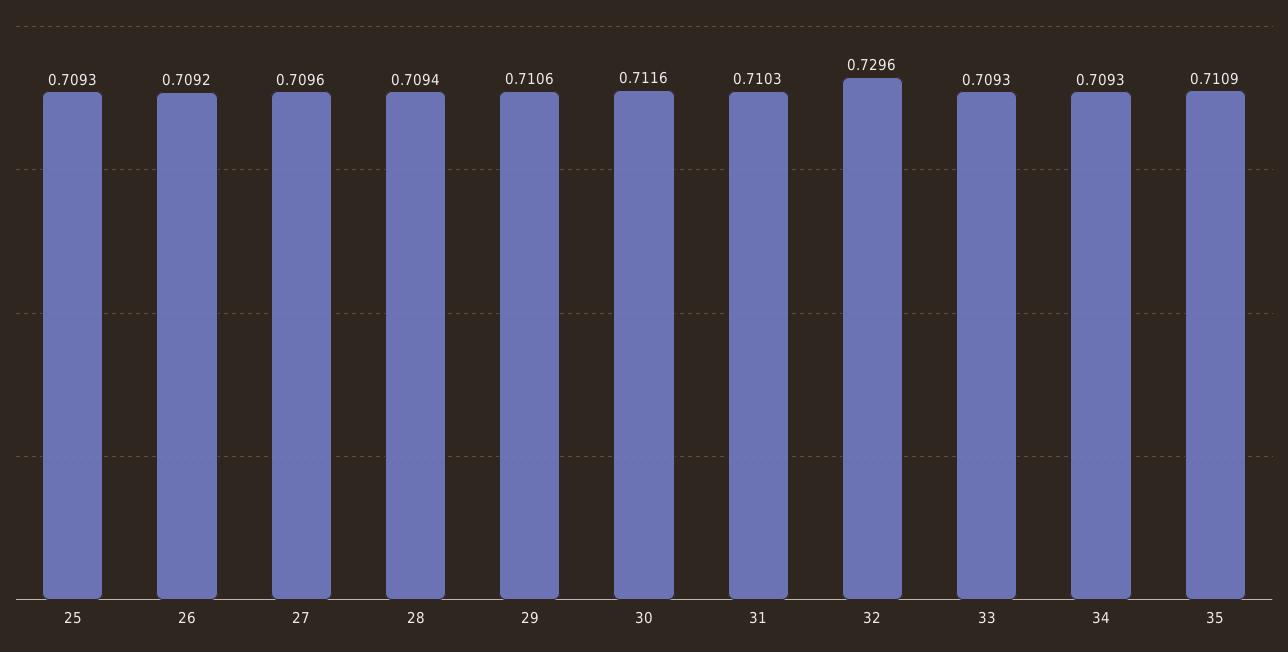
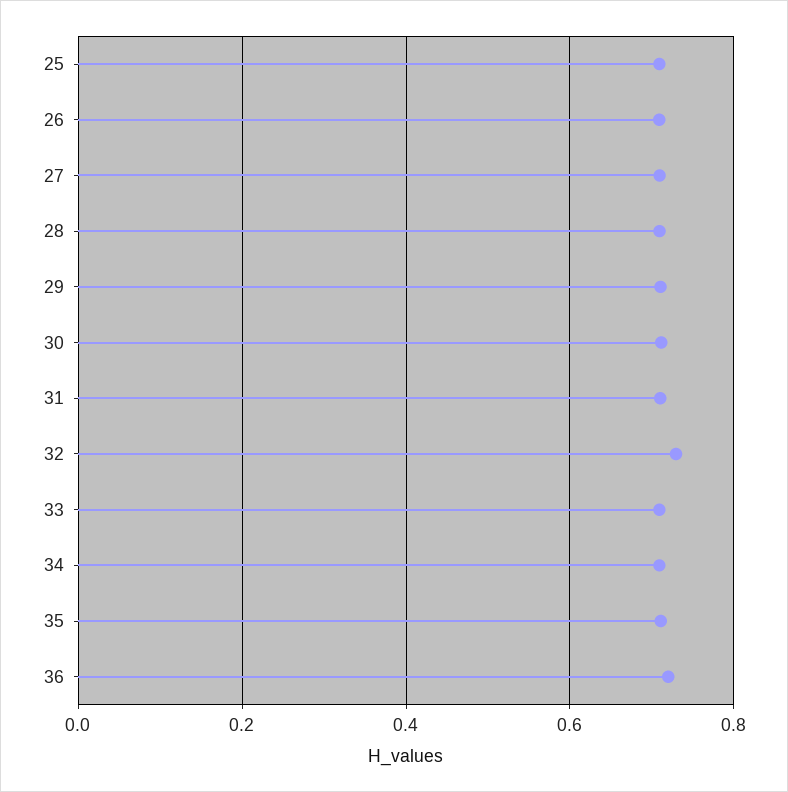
36: none -> 0.72

